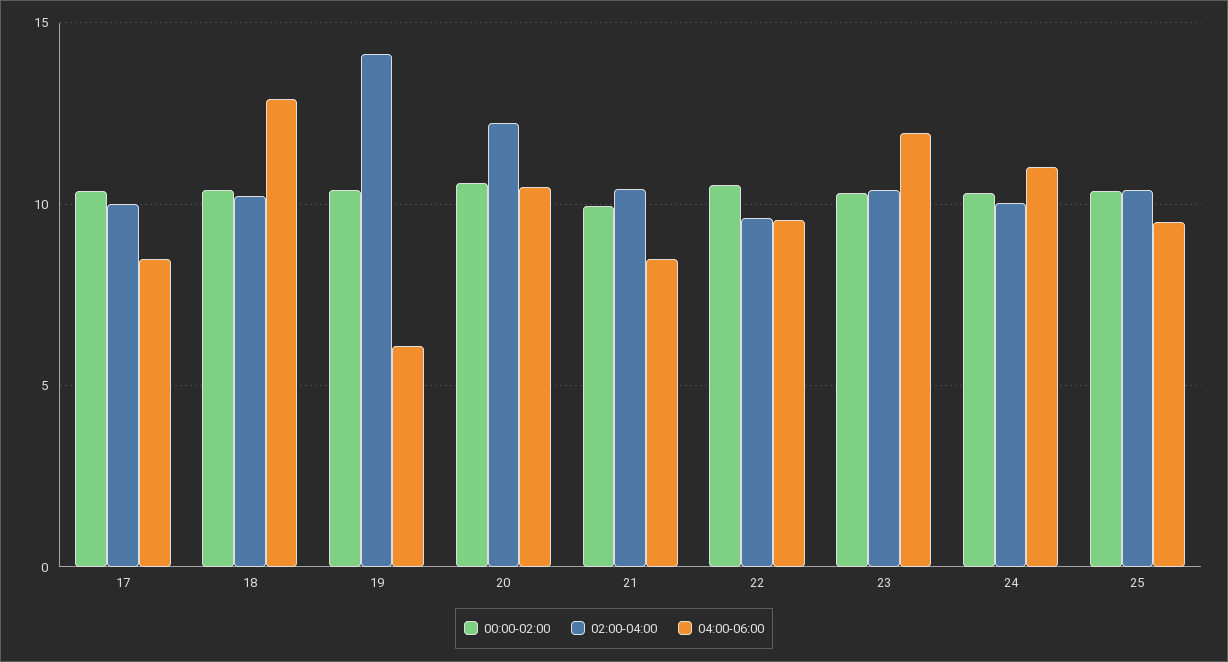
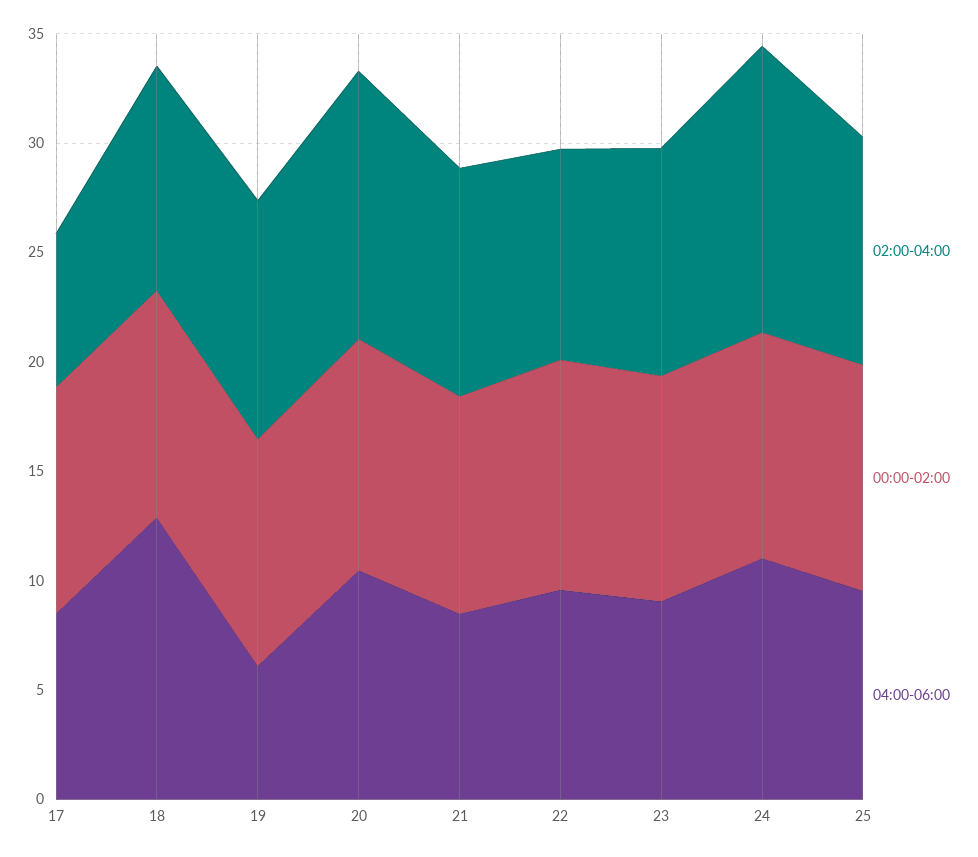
02:00-04:00, 17: 10 -> 7
02:00-04:00, 19: 14 -> 11
04:00-06:00, 23: 12 -> 9
02:00-04:00, 24: 10 -> 13

